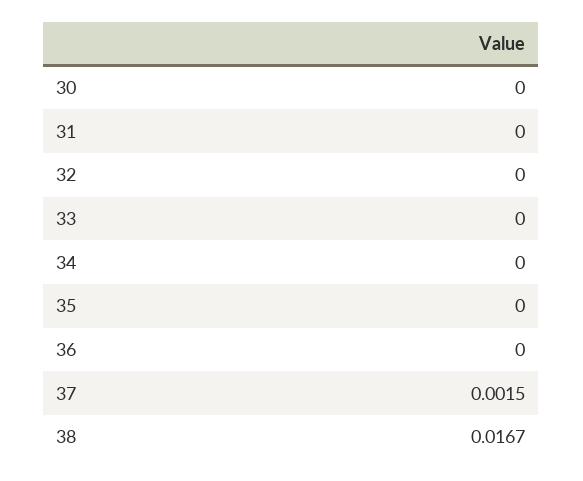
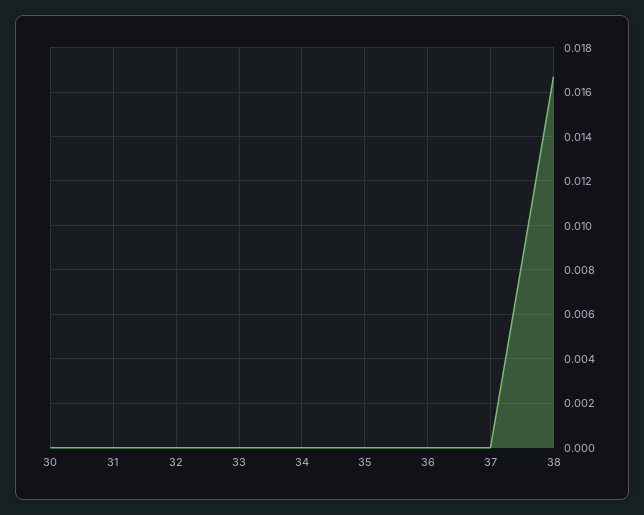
37: 0.0015 -> 0

